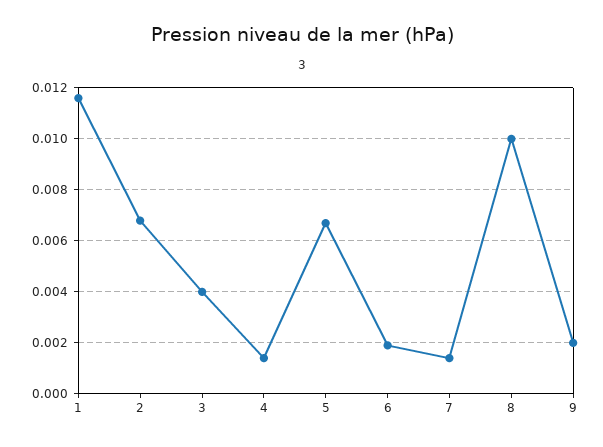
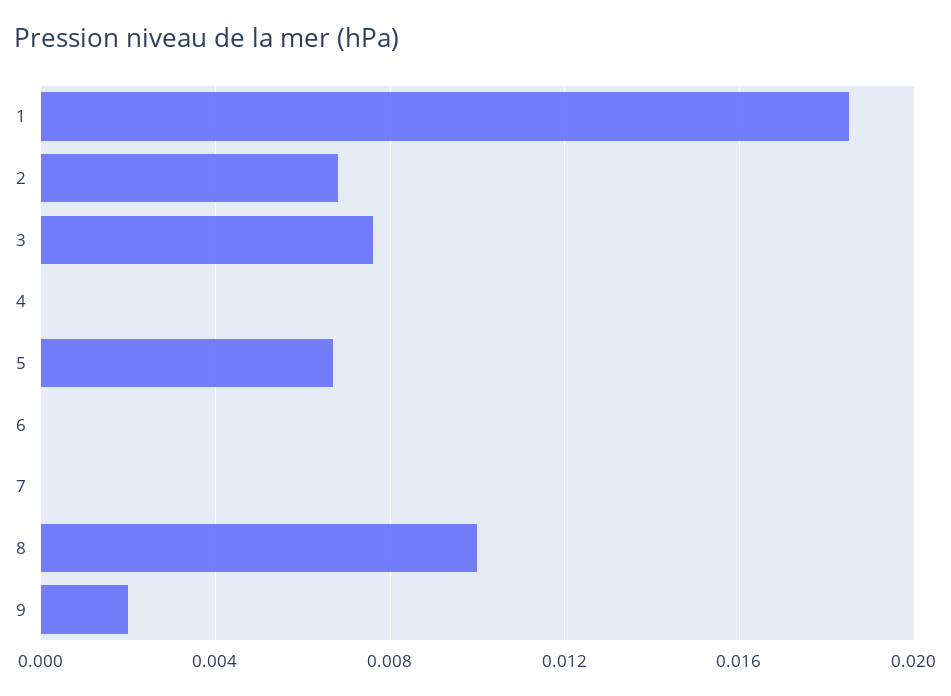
1: 0.0115 -> 0.0185
3: 0.004 -> 0.0075
4: 0.0015 -> 0
6: 0.002 -> 0
7: 0.0015 -> 0

